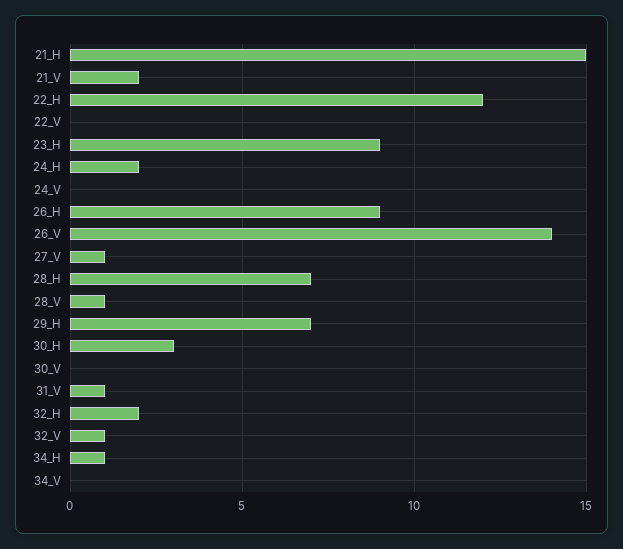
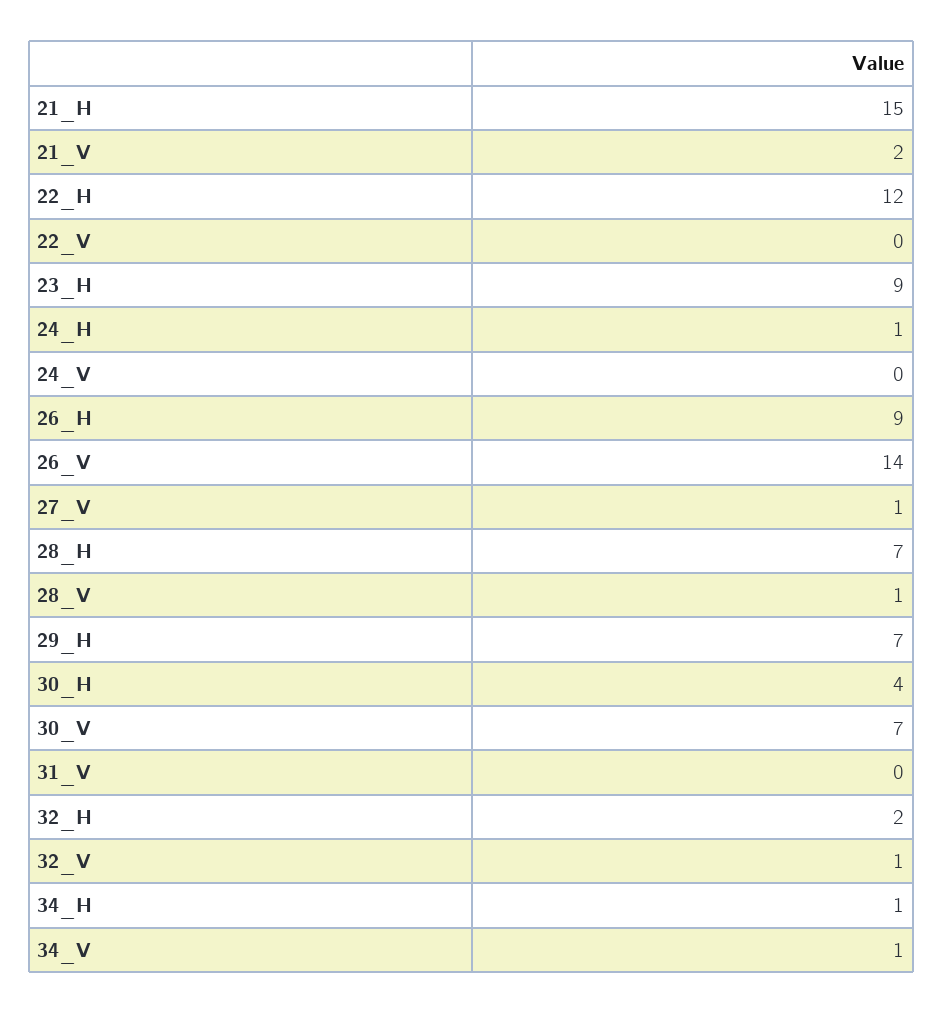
24_H: 2 -> 1
30_H: 3 -> 4
30_V: 0 -> 7
31_V: 1 -> 0
34_V: 0 -> 1

